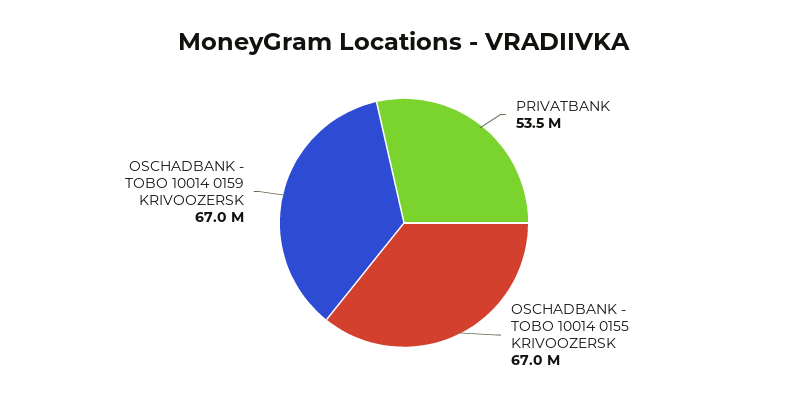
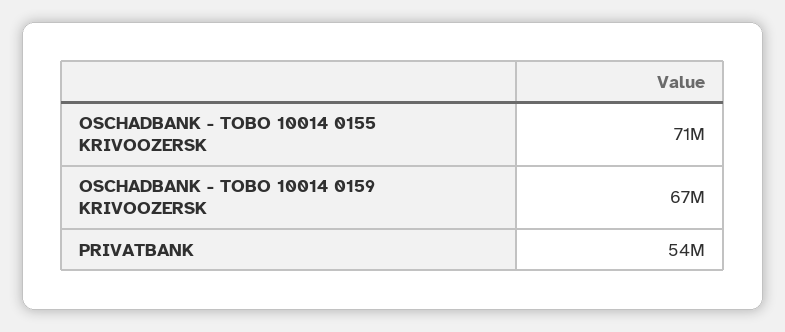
OSCHADBANK - TOBO 10014 0155 KRIVOOZERSK: 67000000 -> 71000000

